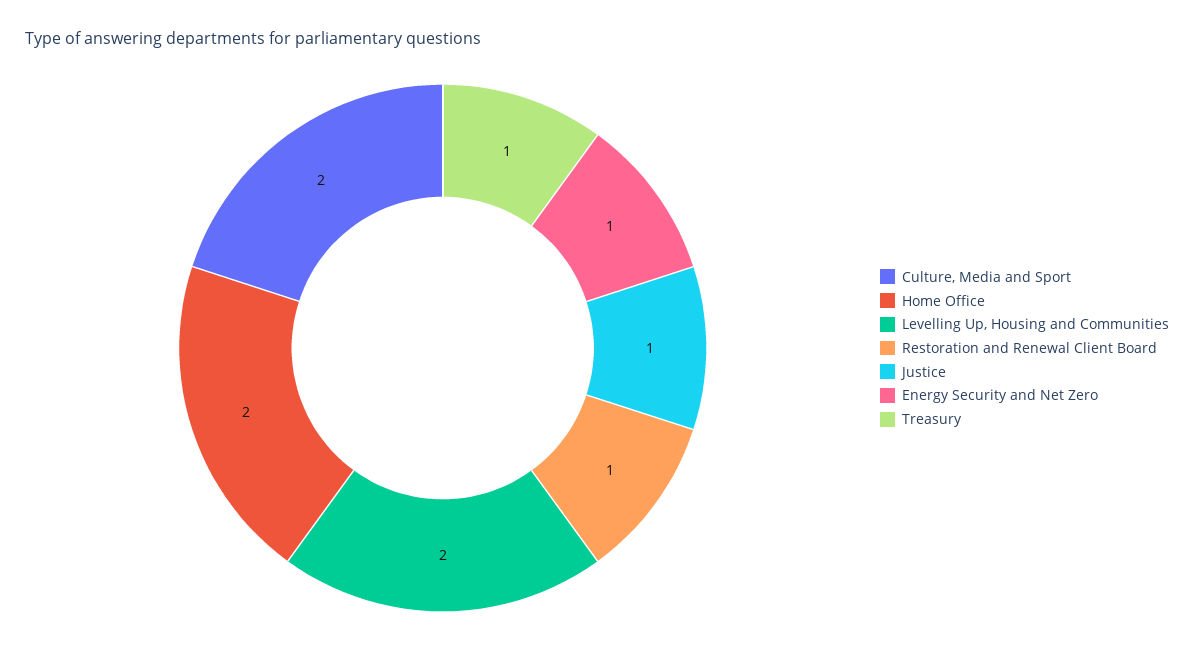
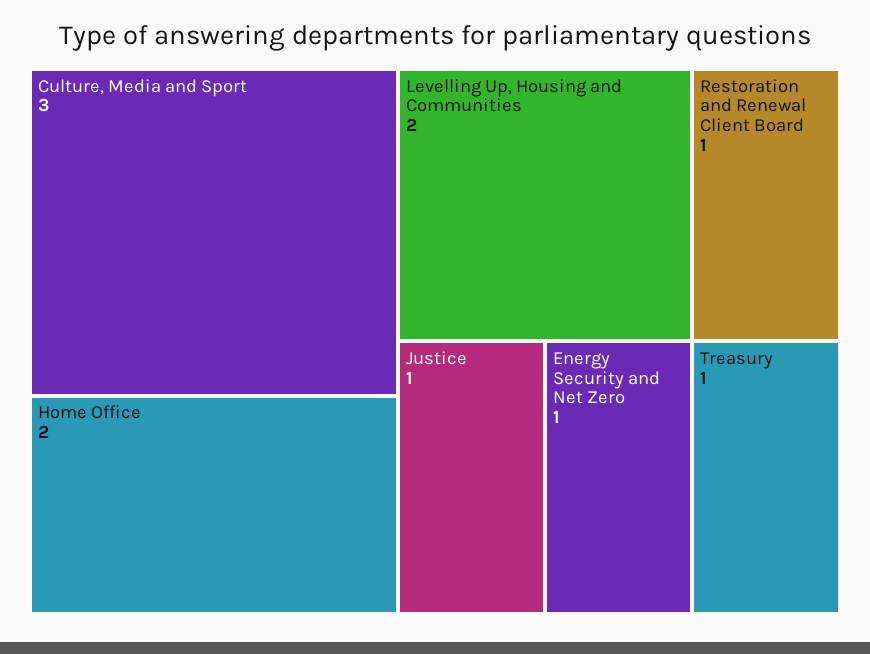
Culture, Media and Sport: 2 -> 3

